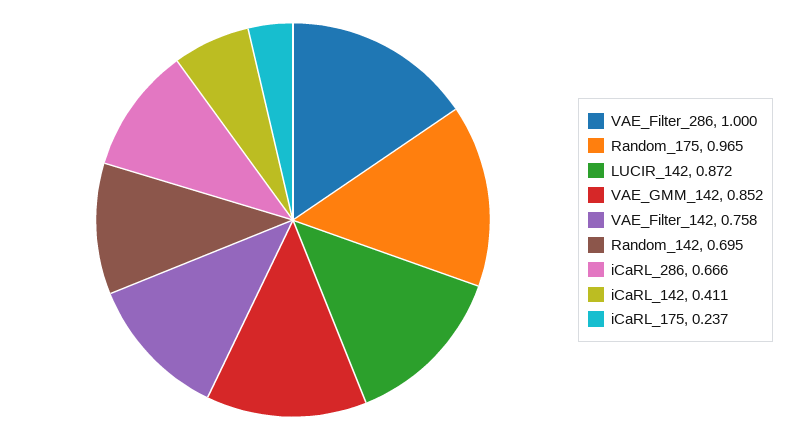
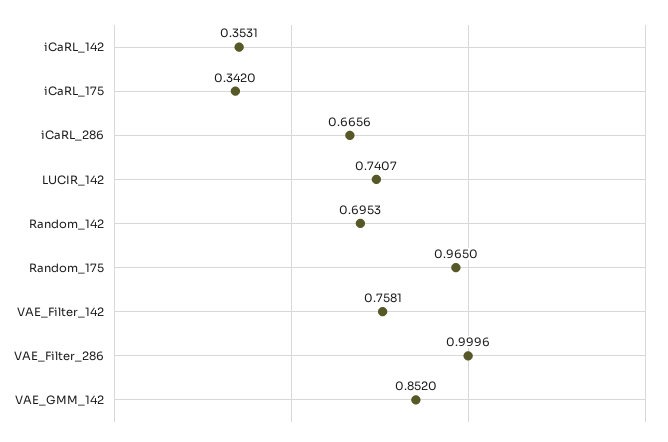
LUCIR_142: 0.872 -> 0.7407
iCaRL_142: 0.411 -> 0.3531
iCaRL_175: 0.237 -> 0.342

